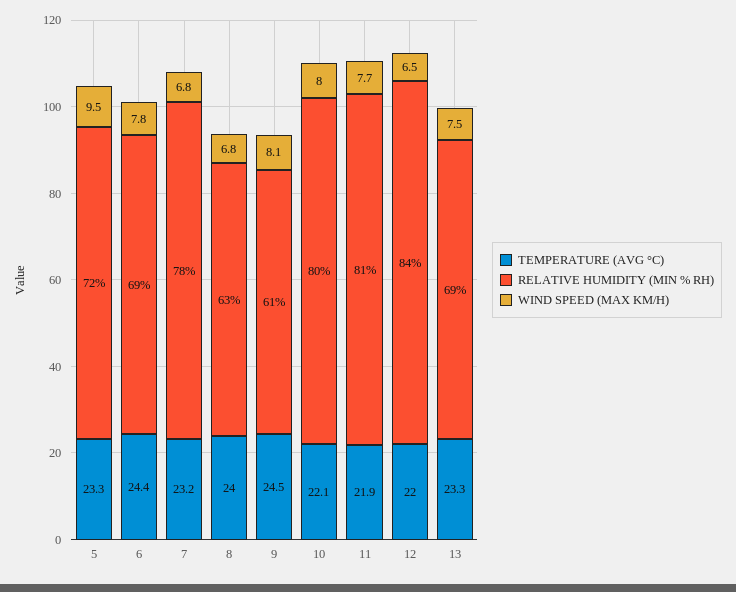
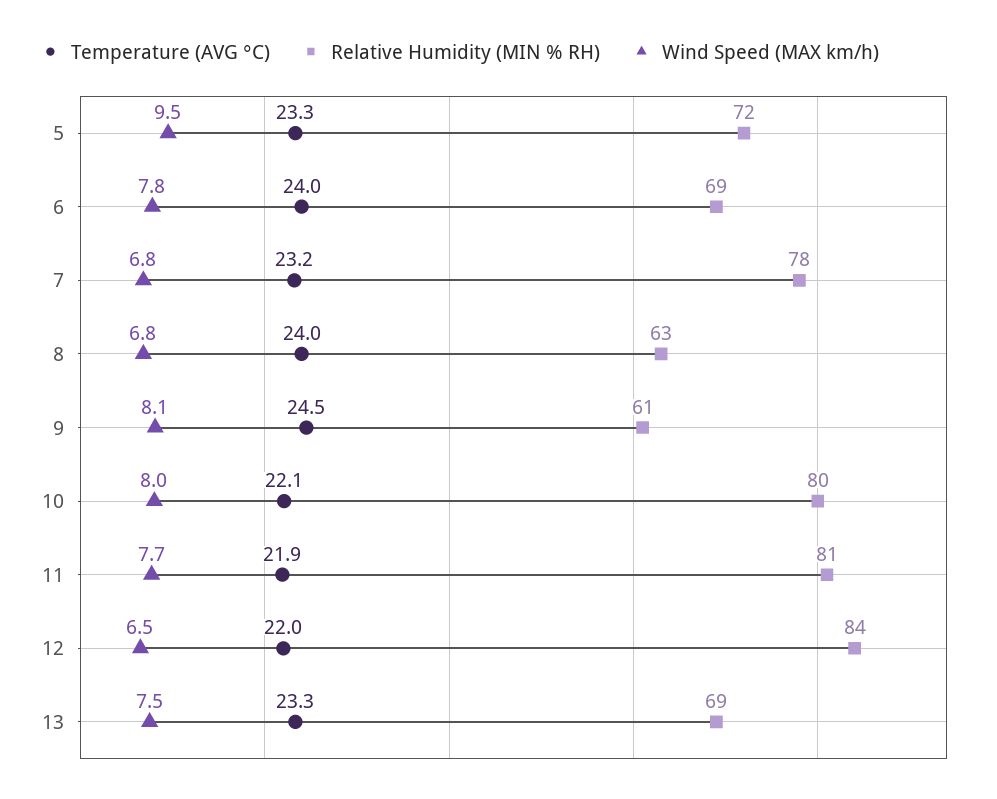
TEMPERATURE (AVG °C), 6: 24.4 -> 24

